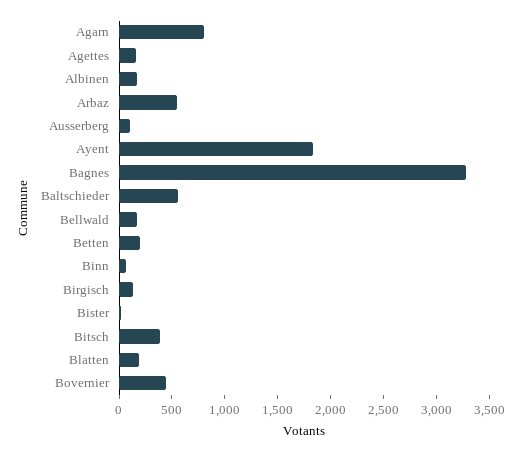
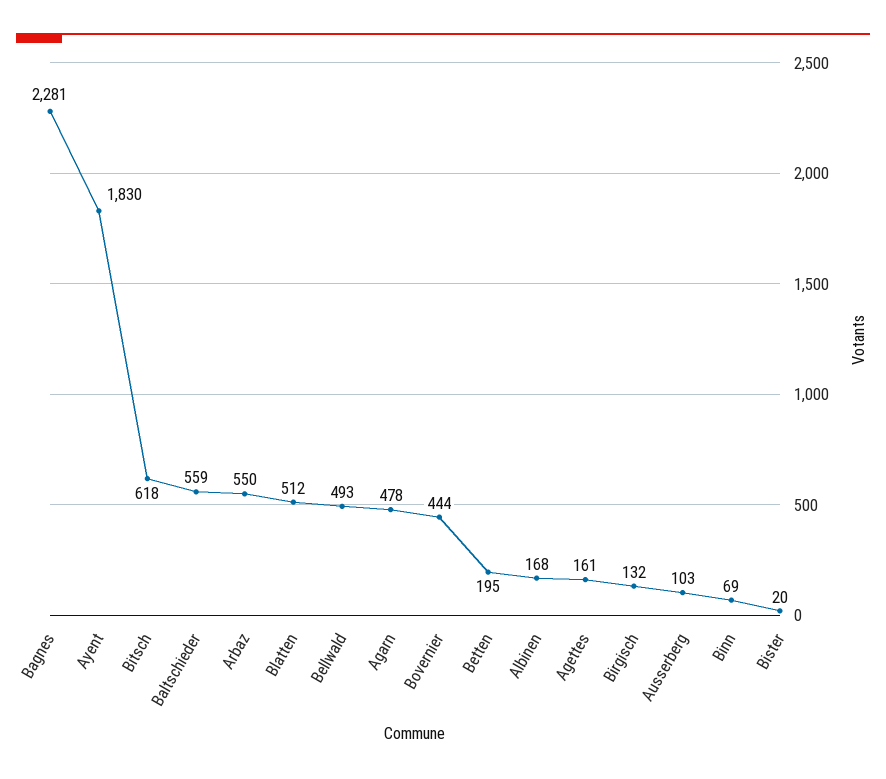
Agarn: 800 -> 478
Bagnes: 3300 -> 2281
Bellwald: 200 -> 493
Bitsch: 400 -> 618
Blatten: 200 -> 512

